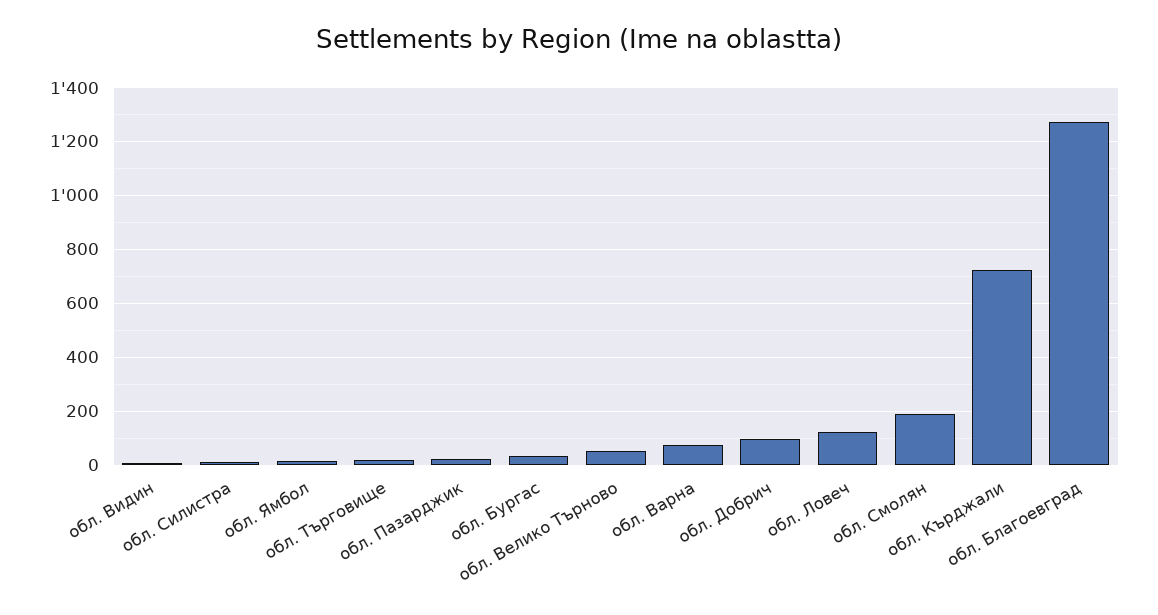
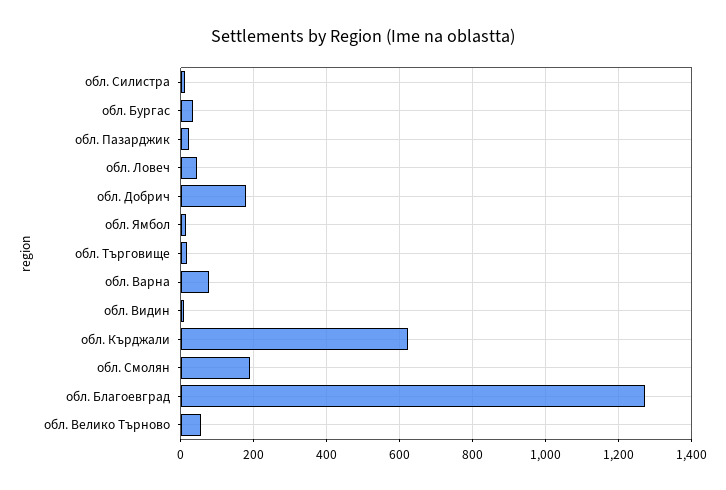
обл. Добрич: 100 -> 180
обл. Ловеч: 125 -> 40
обл. Кърджали: 725 -> 620

